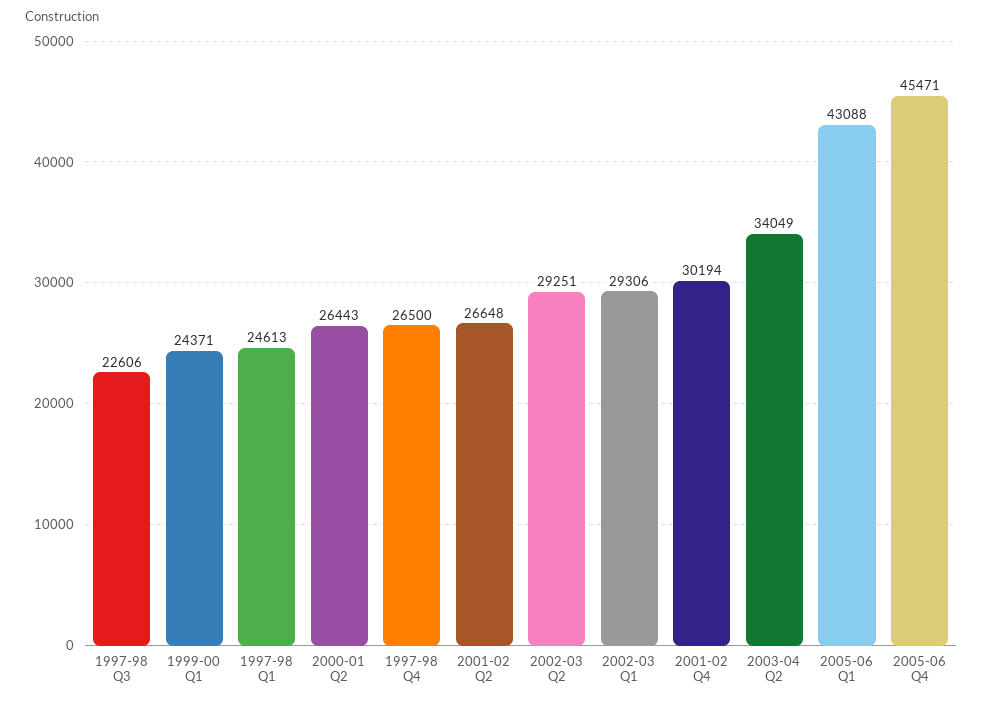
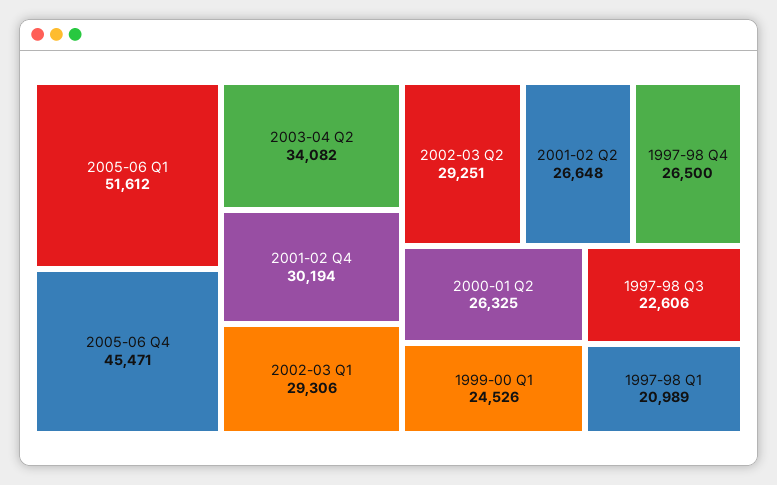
1999-00 Q1: 24371 -> 24526
1997-98 Q1: 24613 -> 20989
2000-01 Q2: 26443 -> 26325
2003-04 Q2: 34049 -> 34082
2005-06 Q1: 43088 -> 51612

